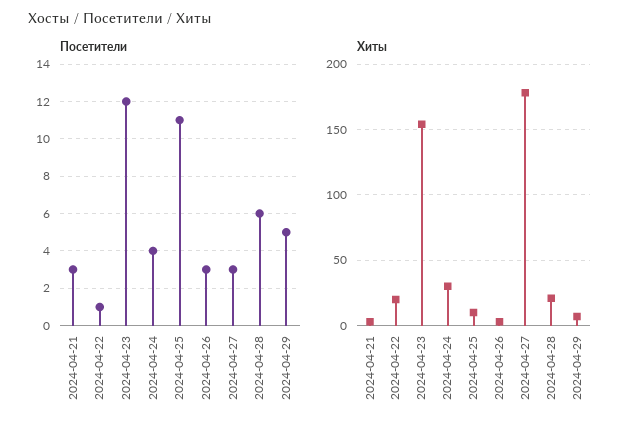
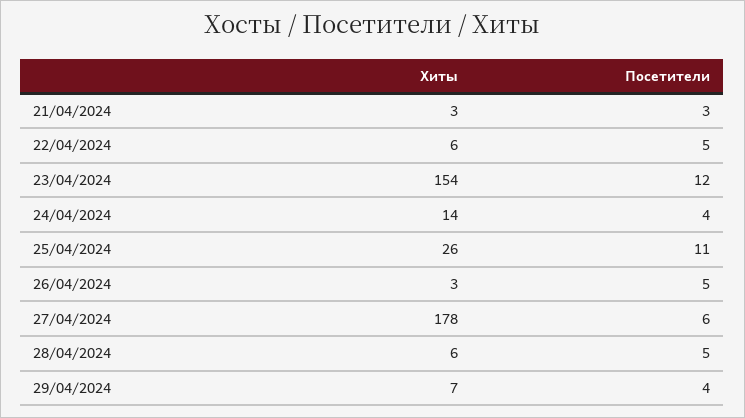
Посетители, 2024-04-22: 1 -> 5
Посетители, 2024-04-26: 3 -> 5
Посетители, 2024-04-27: 3 -> 6
Посетители, 2024-04-28: 6 -> 5
Посетители, 2024-04-29: 5 -> 4
Хиты, 2024-04-22: 20 -> 6
Хиты, 2024-04-24: 30 -> 14
Хиты, 2024-04-25: 10 -> 26
Хиты, 2024-04-28: 20 -> 6

